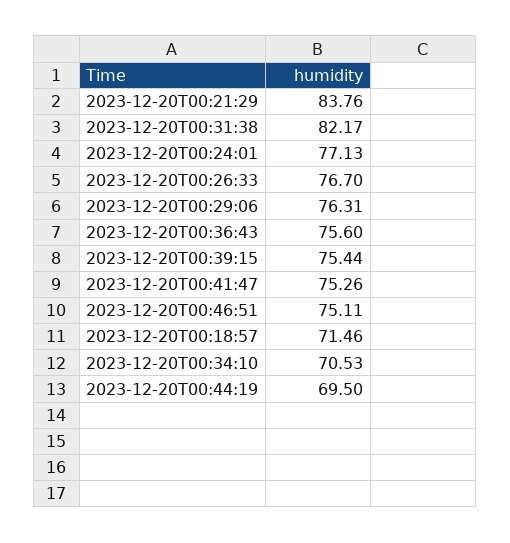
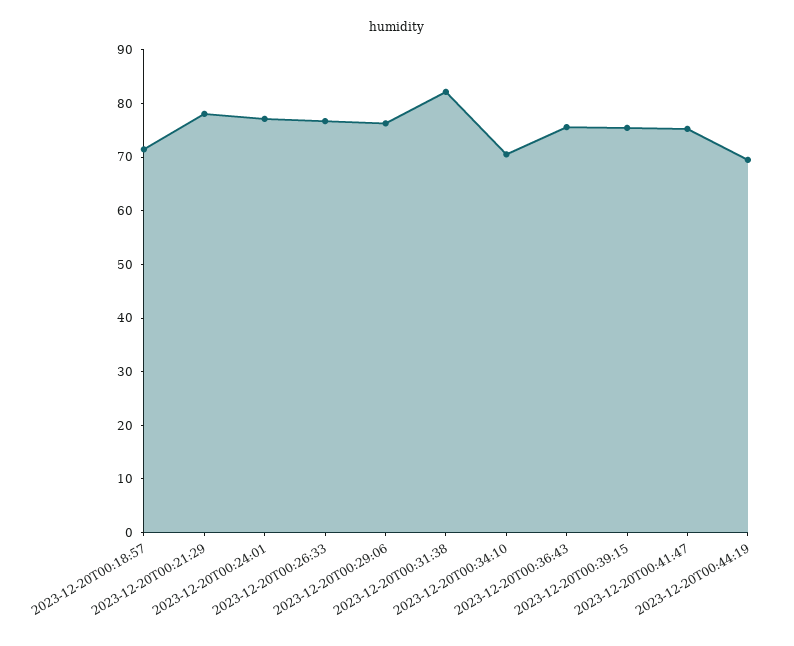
2023-12-20T00:21:29: 83.76 -> 78
2023-12-20T00:46:51: 75.11 -> none

